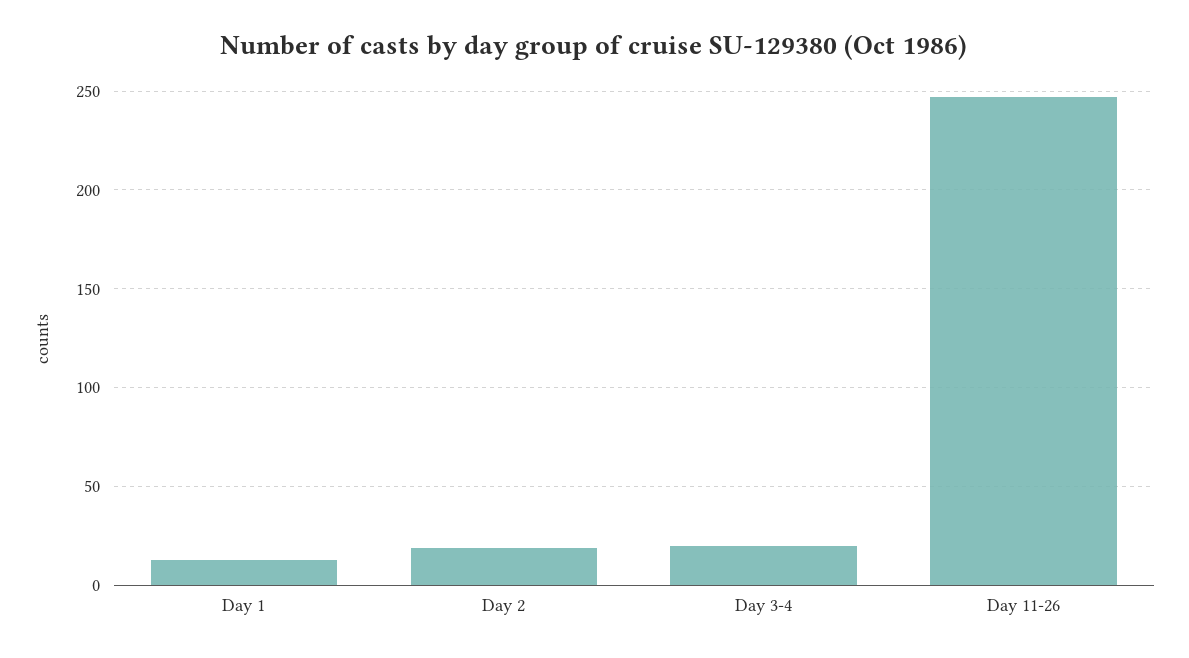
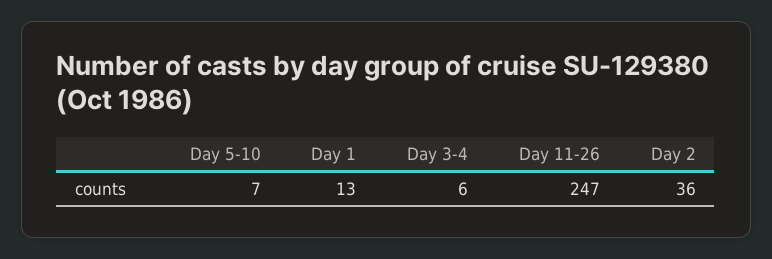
Day 2: 20 -> 36
Day 3-4: 20 -> 6
Day 5-10: none -> 7

